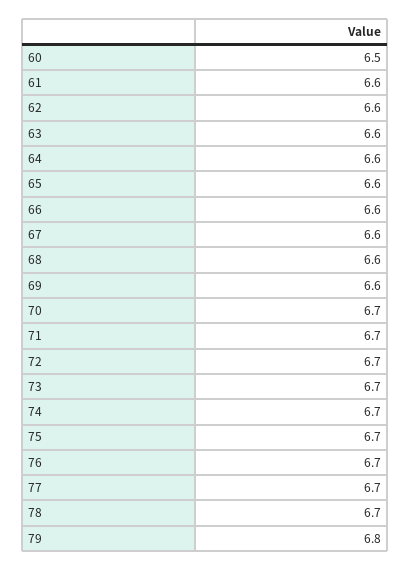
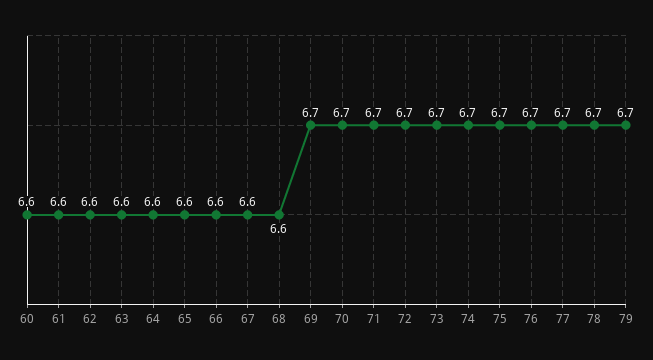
60: 6.5 -> 6.6
69: 6.6 -> 6.7
79: 6.8 -> 6.7

